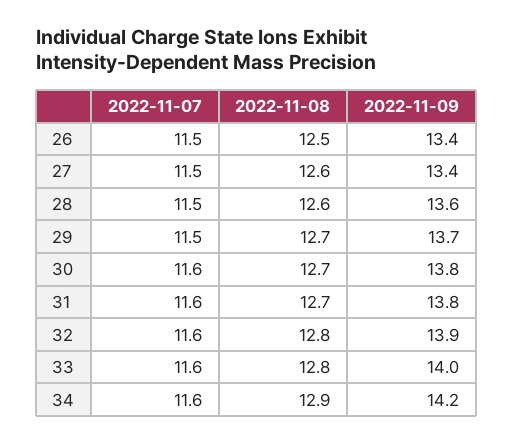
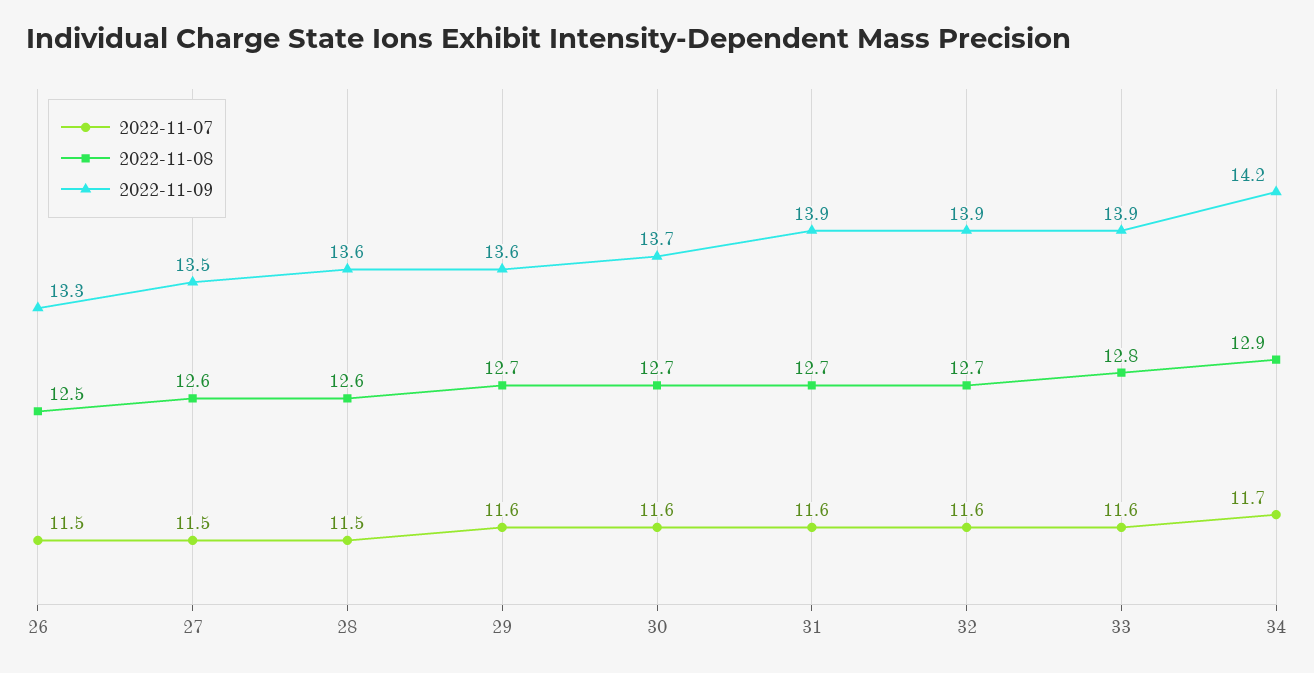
2022-11-09, 26: 13.4 -> 13.3
2022-11-09, 27: 13.4 -> 13.5
2022-11-07, 29: 11.5 -> 11.6
2022-11-09, 29: 13.7 -> 13.6
2022-11-09, 30: 13.8 -> 13.7
2022-11-09, 31: 13.8 -> 13.9
2022-11-08, 32: 12.8 -> 12.7
2022-11-09, 33: 14 -> 13.9
2022-11-07, 34: 11.6 -> 11.7

